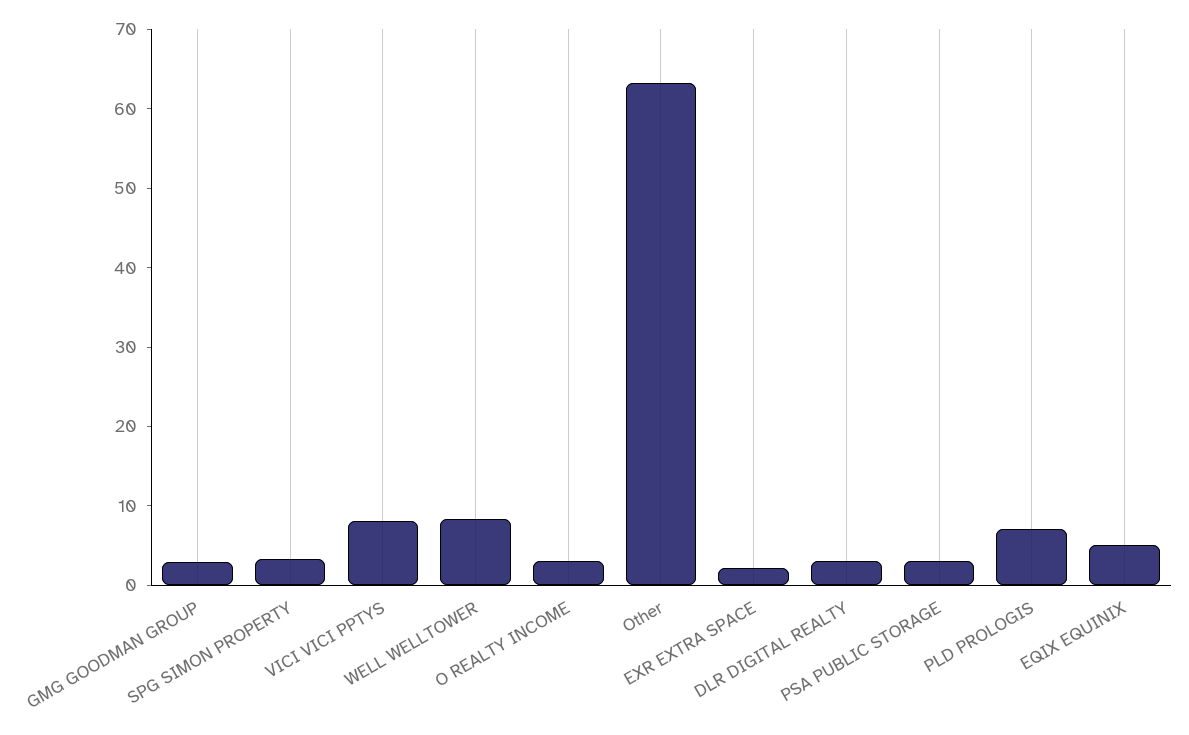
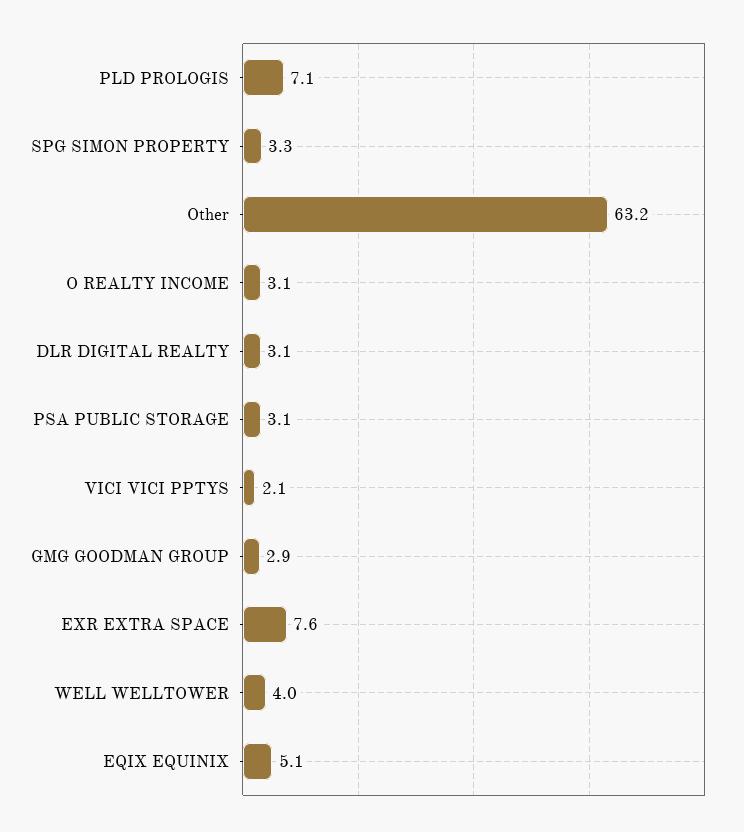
VICI VICI PPTYS: 8 -> 2.1
WELL WELLTOWER: 8 -> 4
EXR EXTRA SPACE: 2 -> 7.6

